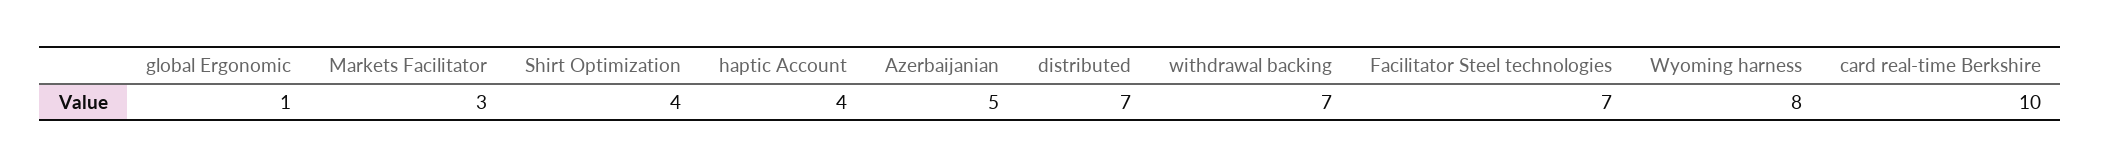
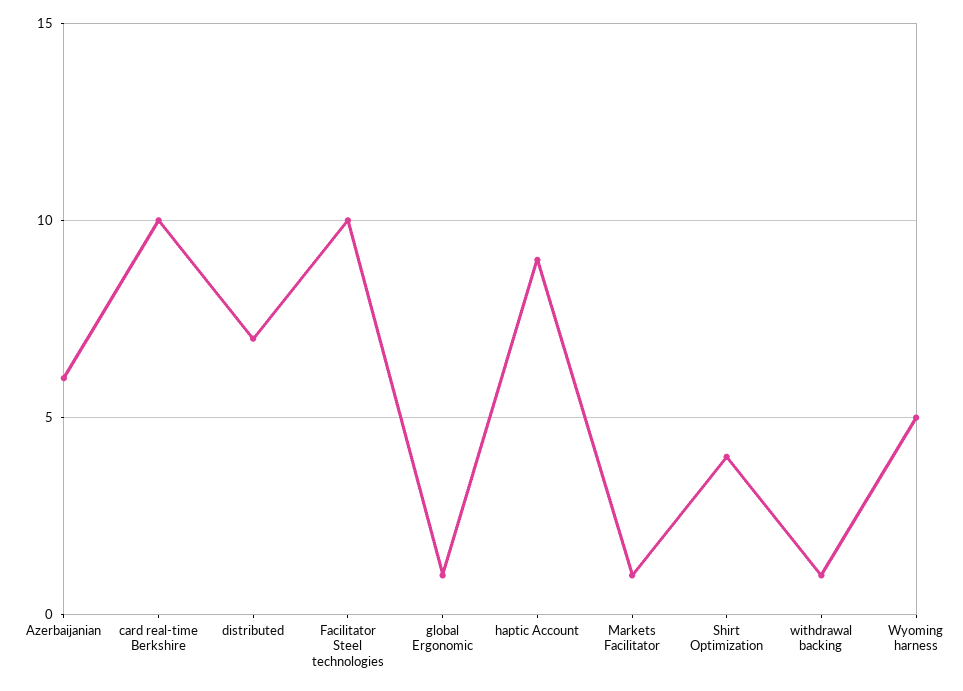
Markets Facilitator: 3 -> 1
haptic Account: 4 -> 9
Azerbaijanian: 5 -> 6
withdrawal backing: 7 -> 1
Facilitator Steel technologies: 7 -> 10
Wyoming harness: 8 -> 5

